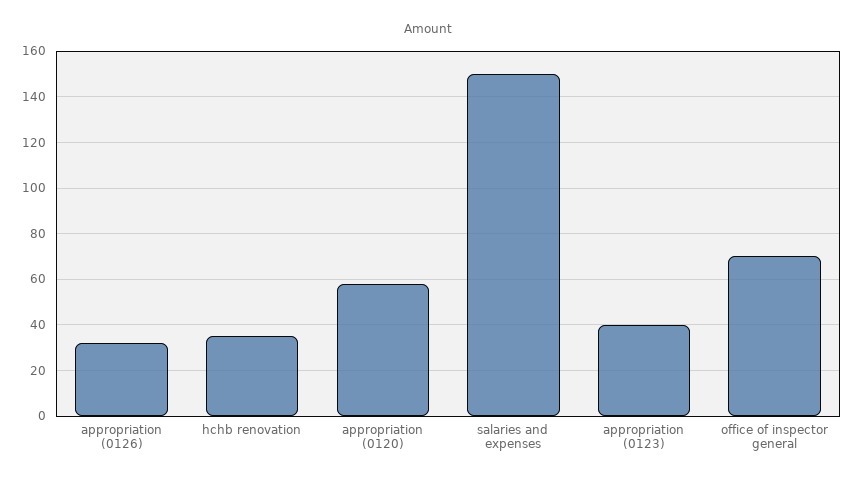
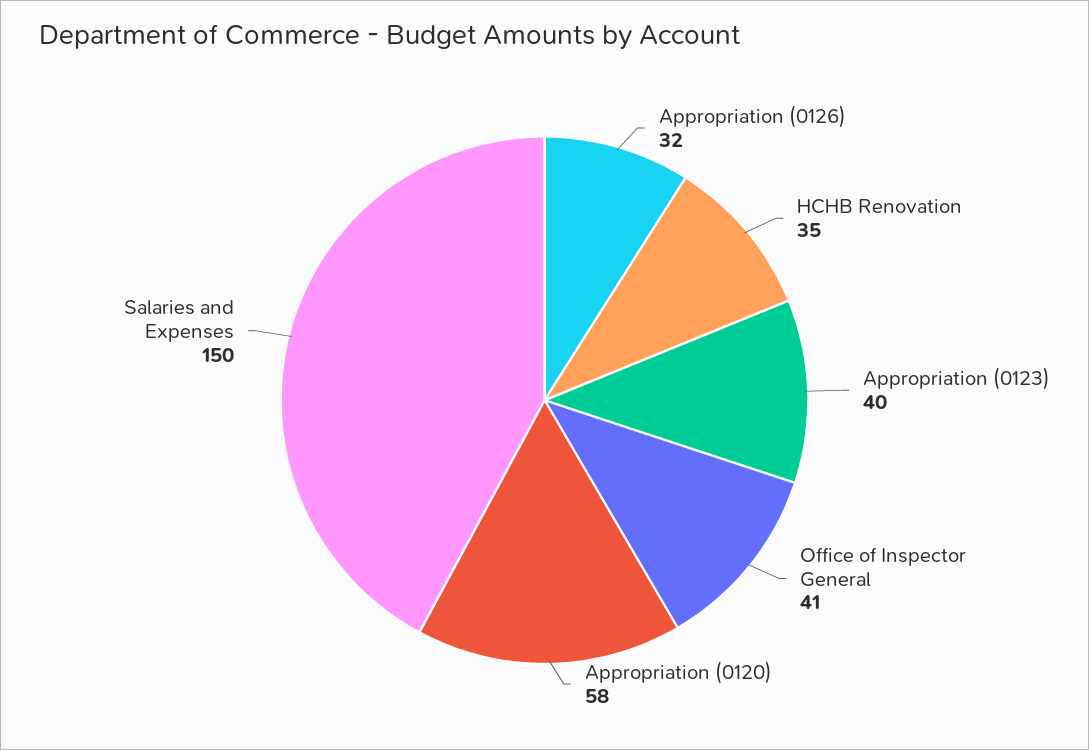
office of inspector general: 70 -> 41

